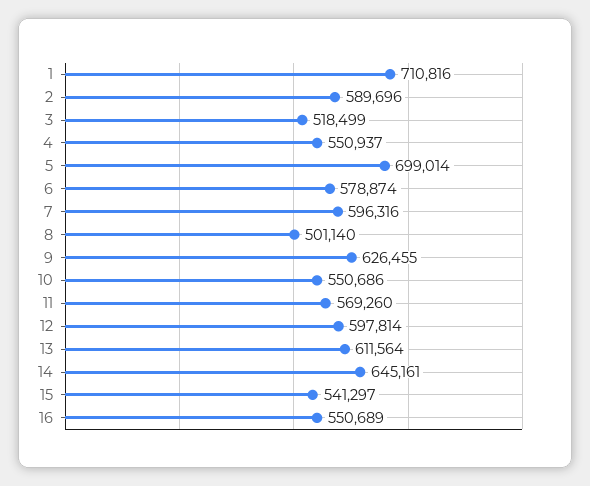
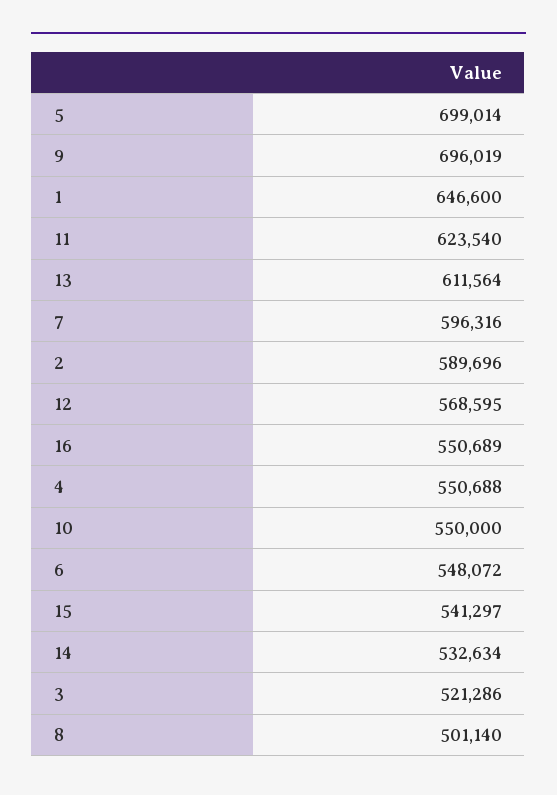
1: 710816 -> 646600
3: 518499 -> 521286
4: 550937 -> 550688
6: 578874 -> 548072
9: 626455 -> 696019
10: 550686 -> 550000
11: 569260 -> 623540
12: 597814 -> 568595
14: 645161 -> 532634

